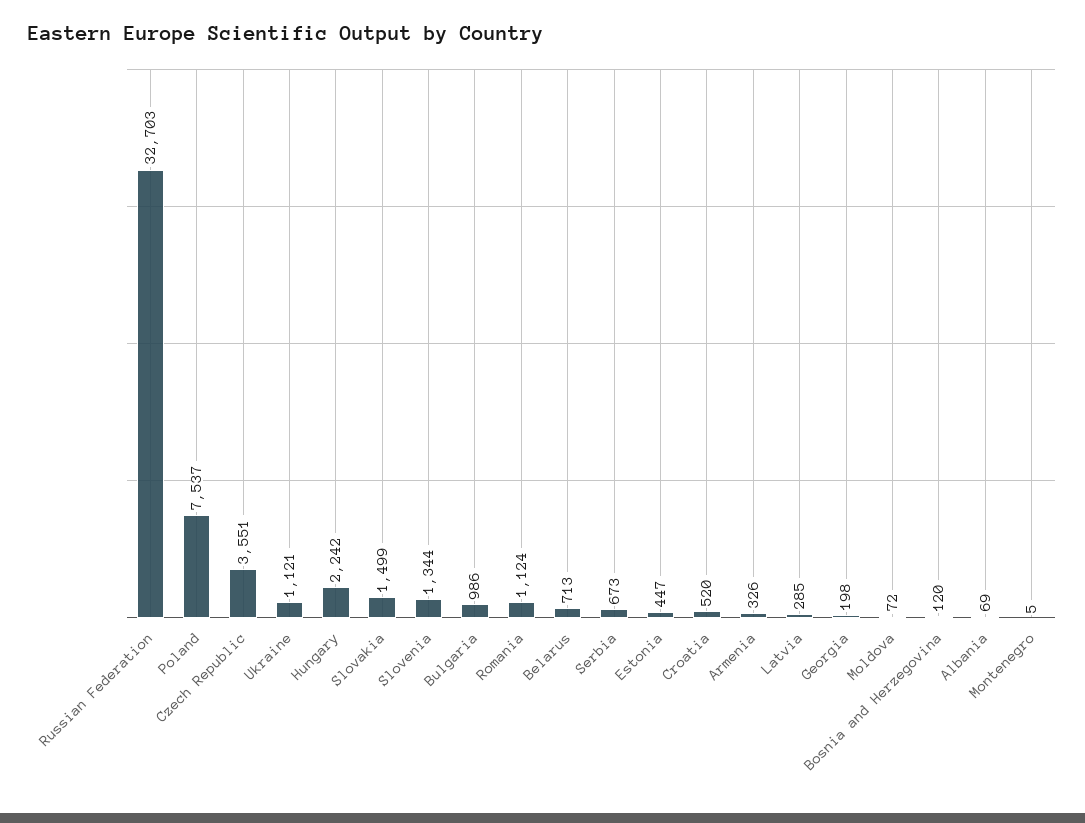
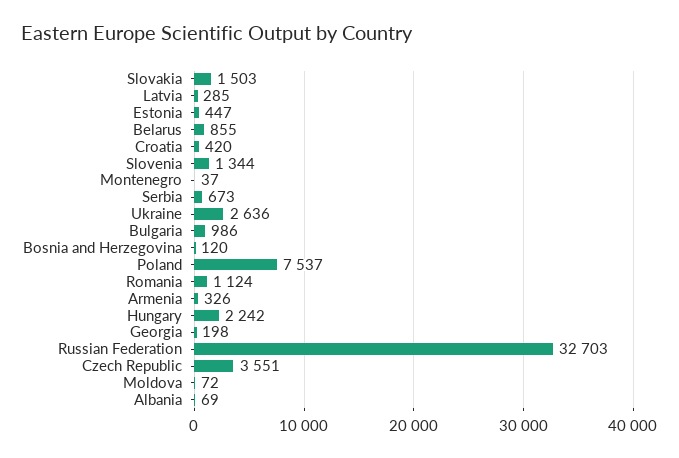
Ukraine: 1121 -> 2636
Slovakia: 1499 -> 1503
Belarus: 713 -> 855
Croatia: 520 -> 420
Montenegro: 5 -> 37

